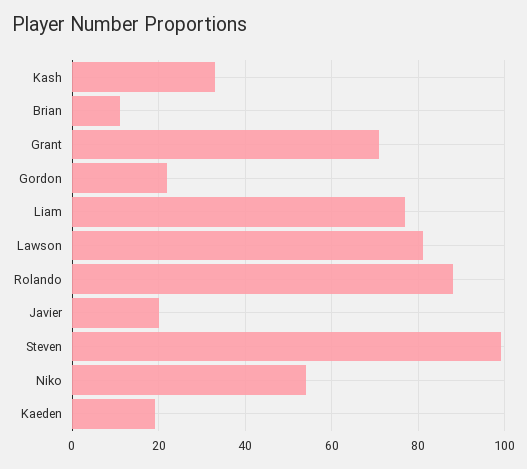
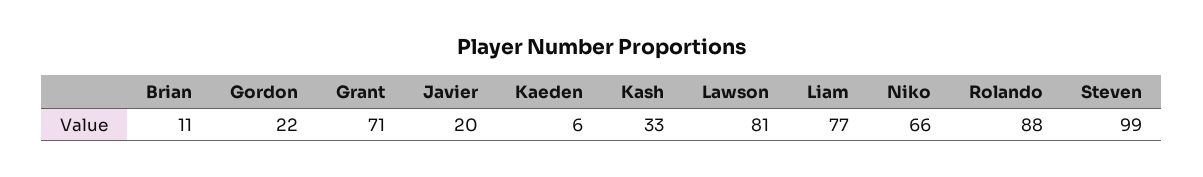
Niko: 55 -> 66
Kaeden: 20 -> 6

